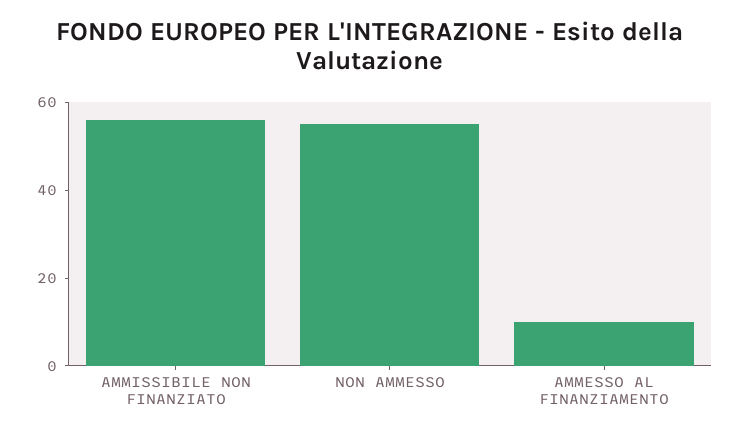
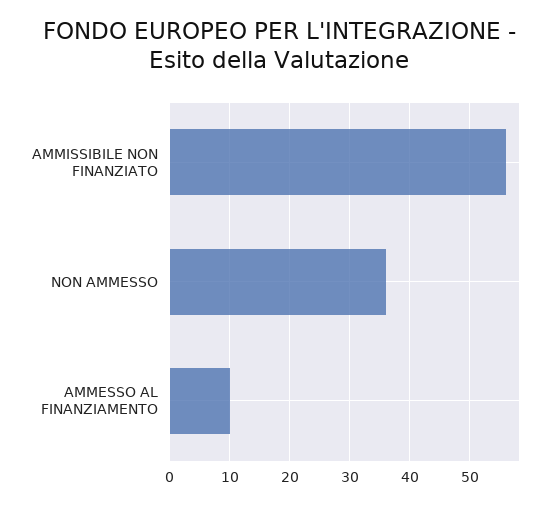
NON AMMESSO: 55 -> 36

